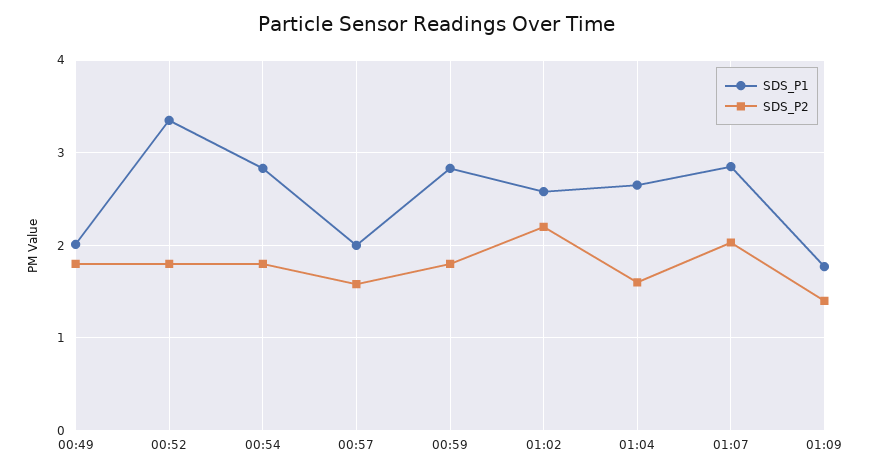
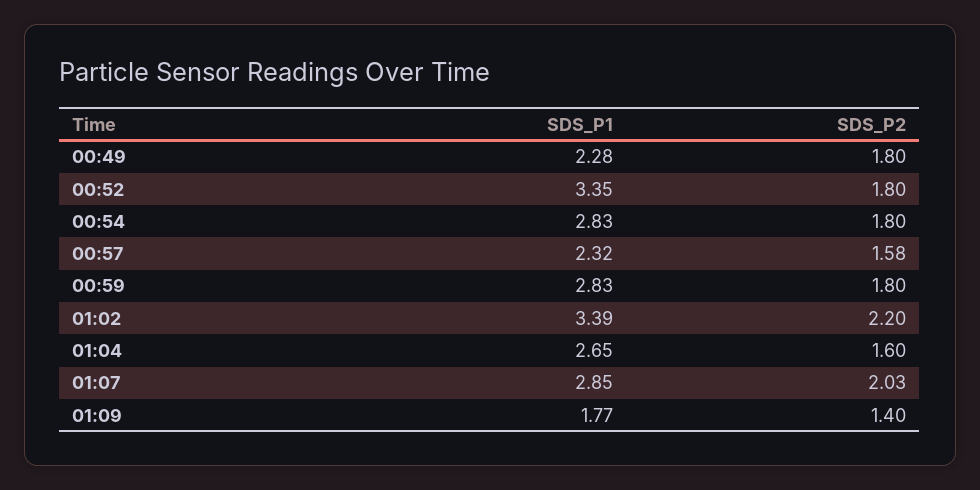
SDS_P1, 00:49: 2 -> 2.28
SDS_P1, 00:57: 2 -> 2.32
SDS_P1, 01:02: 2.6 -> 3.39

